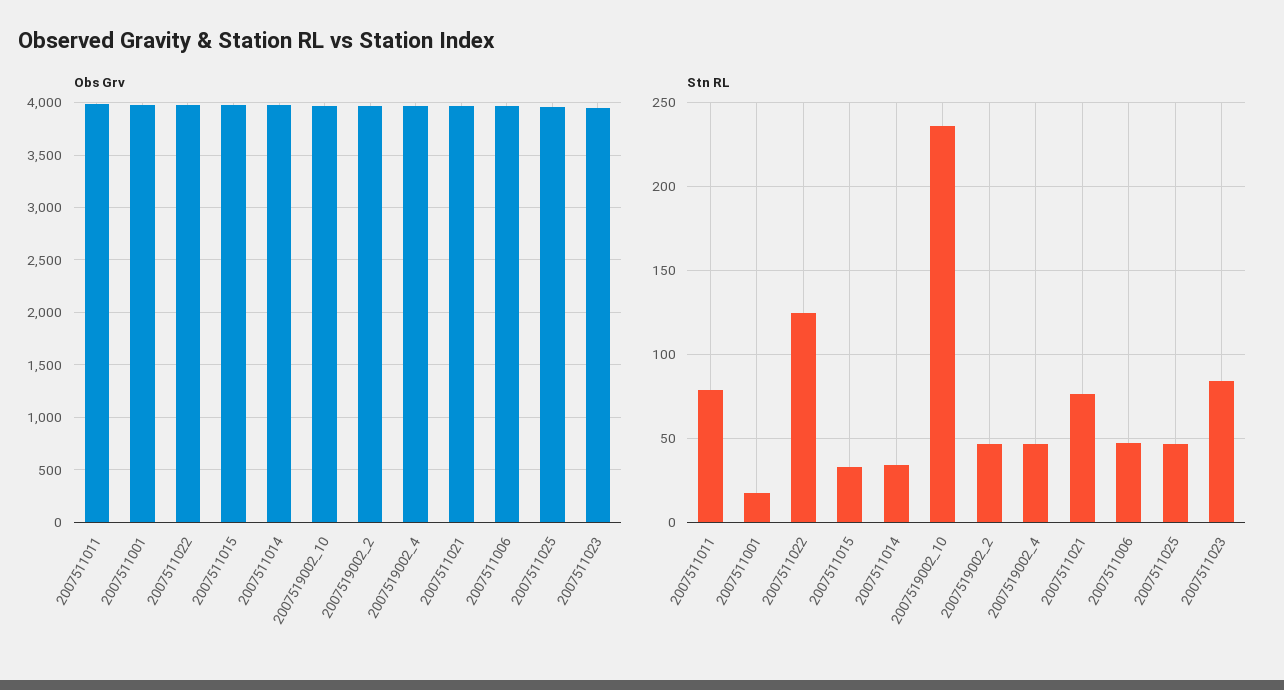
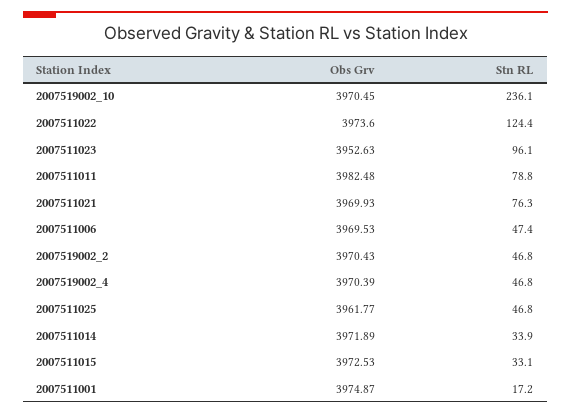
Stn RL, 2007511023: 85 -> 96.1

